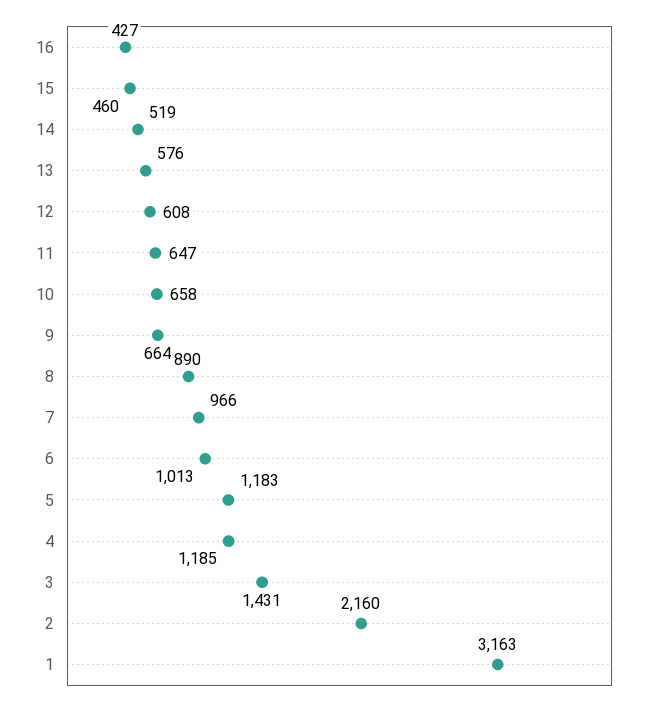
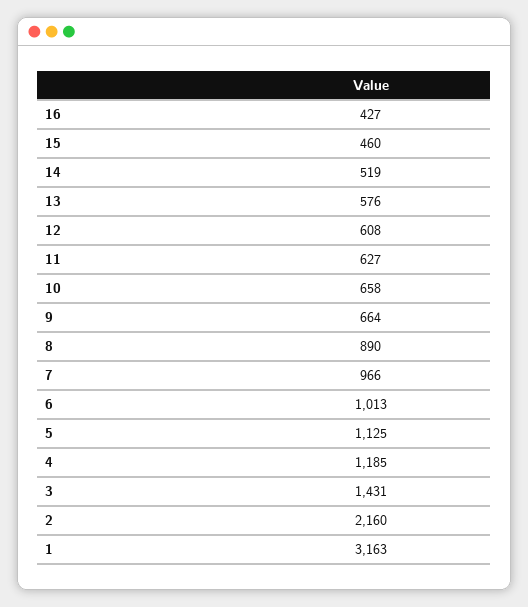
11: 647 -> 627
5: 1183 -> 1125

